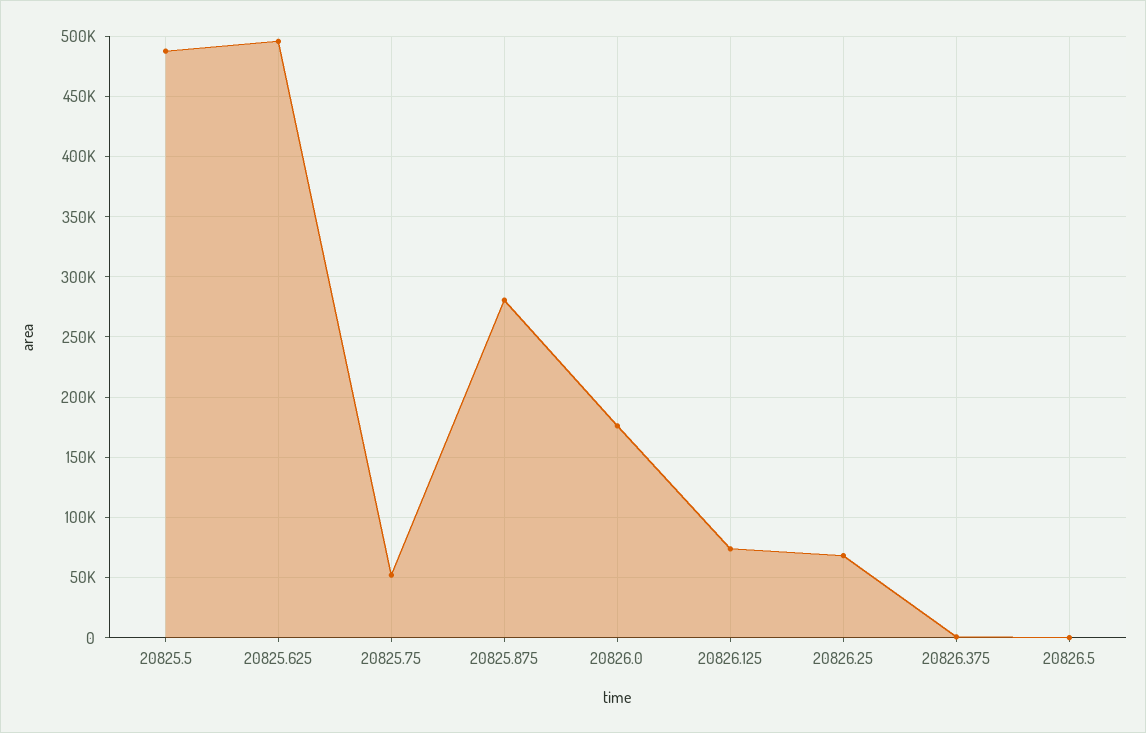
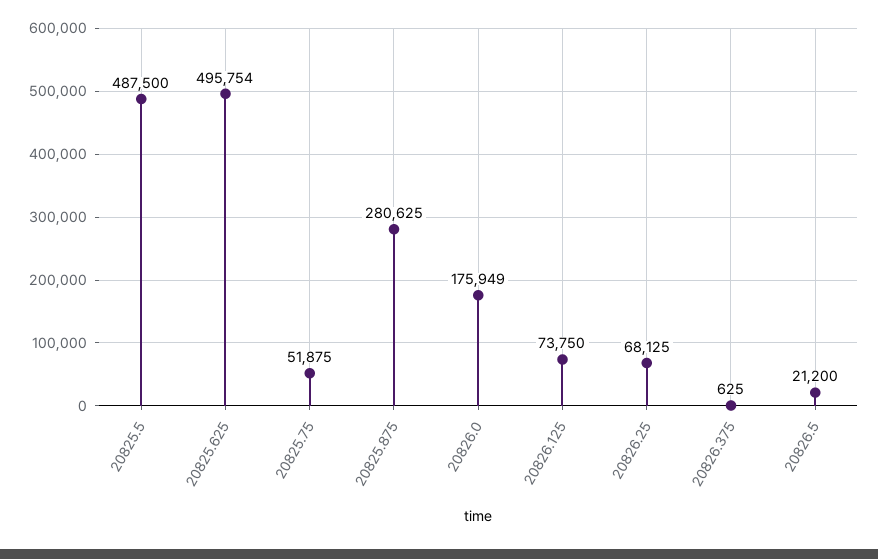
20826.5: 0 -> 21200

